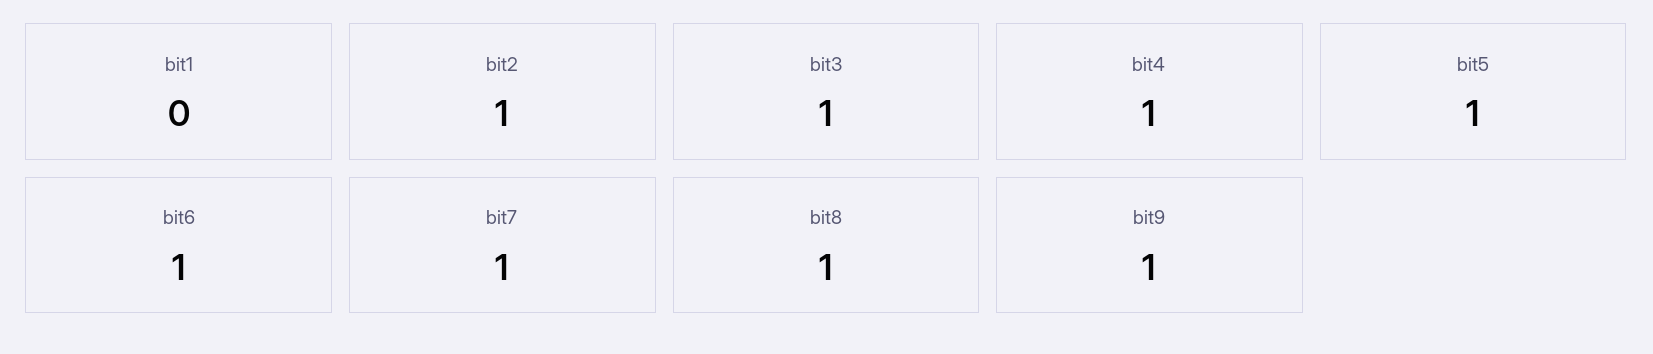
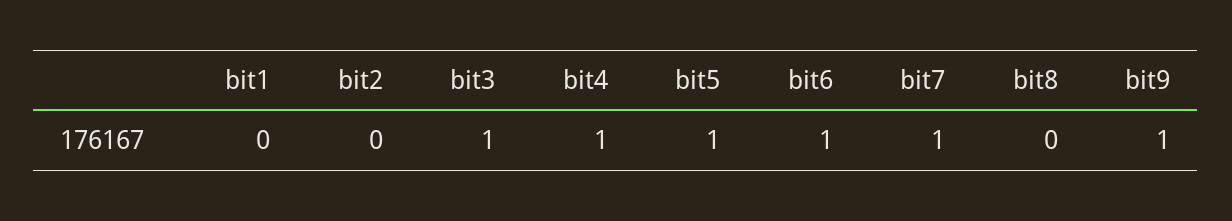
bit2: 1 -> 0
bit8: 1 -> 0

